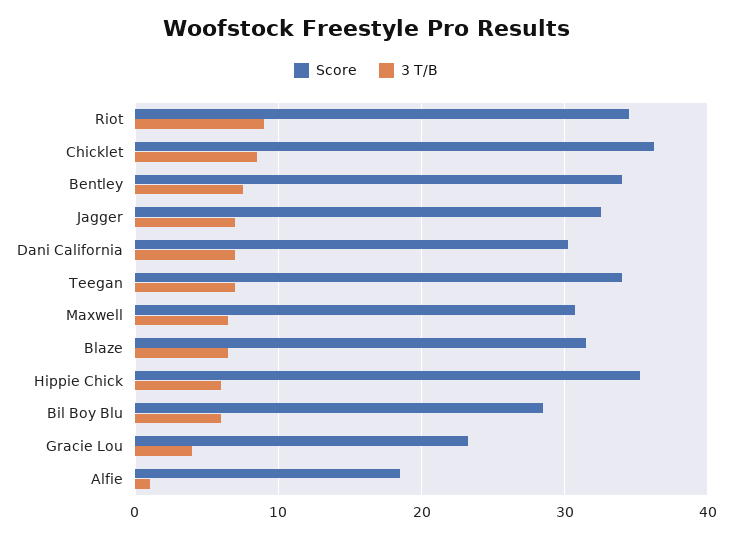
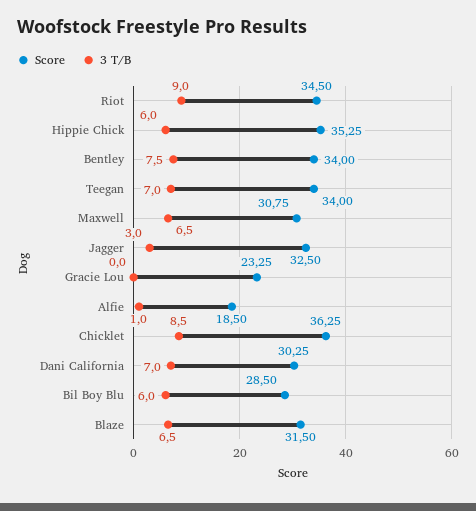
3 T/B, Jagger: 7 -> 3
3 T/B, Gracie Lou: 4 -> 0

